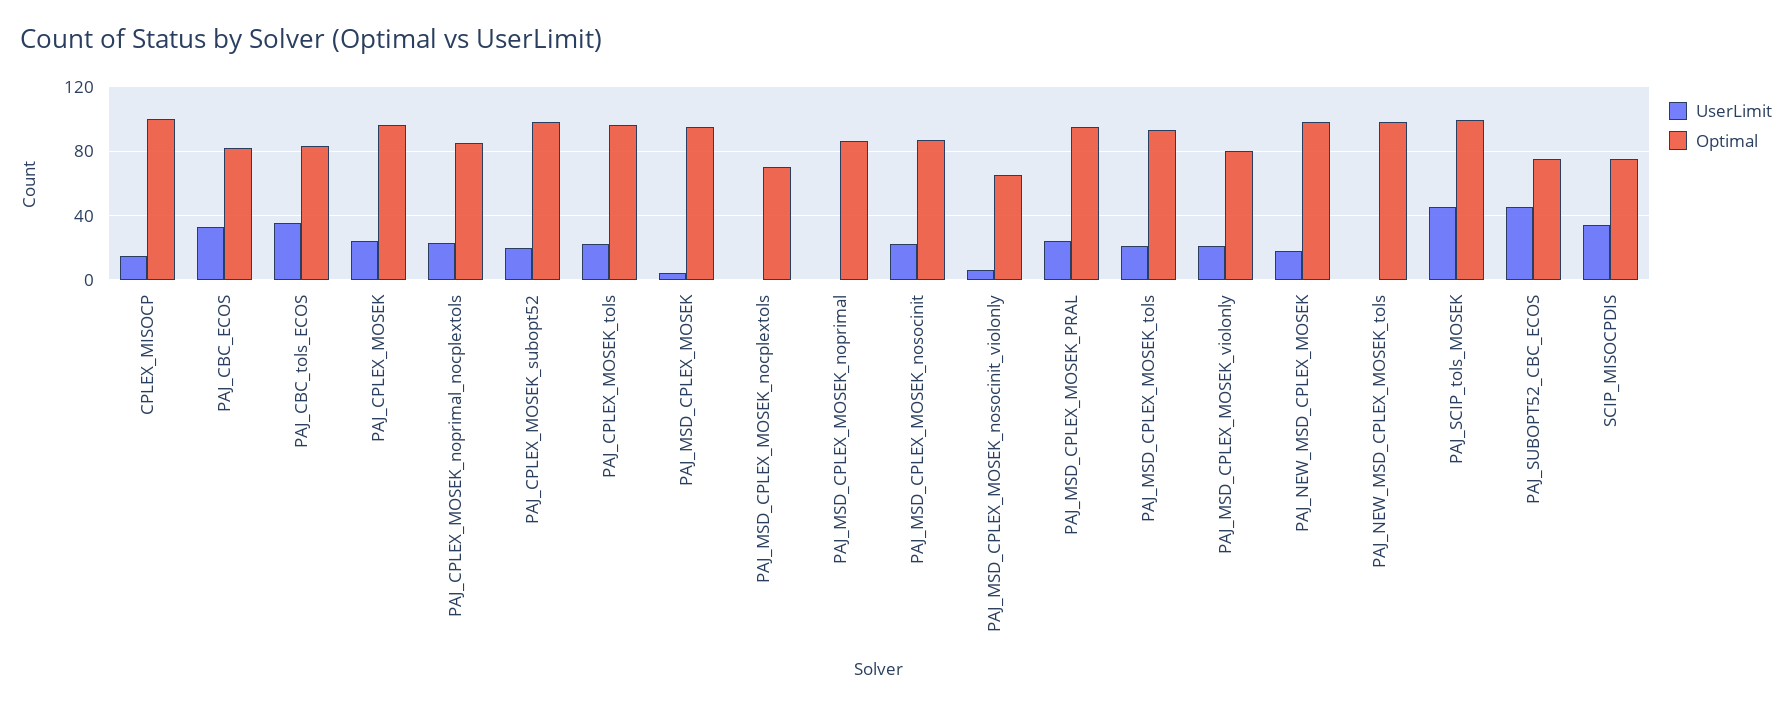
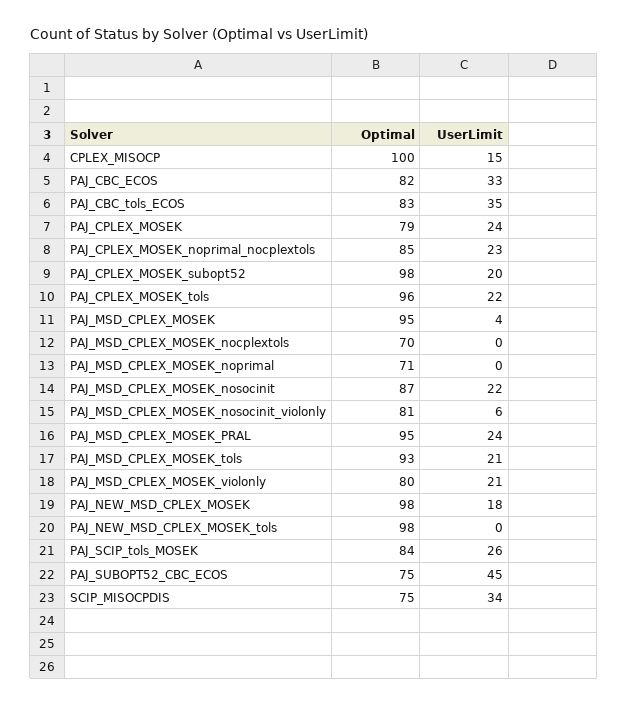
Optimal, PAJ_CPLEX_MOSEK: 95 -> 79
Optimal, PAJ_MSD_CPLEX_MOSEK_noprimal: 85 -> 71
Optimal, PAJ_MSD_CPLEX_MOSEK_nosocinit_violonly: 65 -> 81
UserLimit, PAJ_SCIP_tols_MOSEK: 45 -> 26
Optimal, PAJ_SCIP_tols_MOSEK: 100 -> 84

